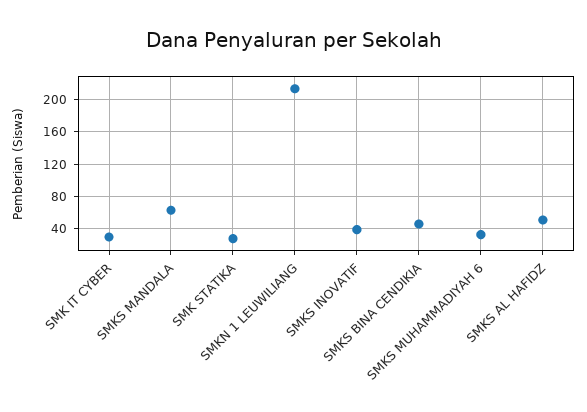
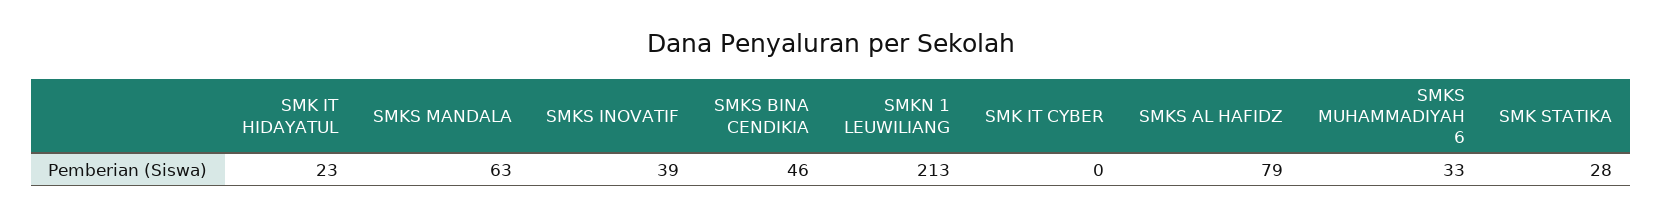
SMK IT CYBER: 30 -> 0
SMKS AL HAFIDZ: 50 -> 79
SMK IT HIDAYATUL: none -> 23

